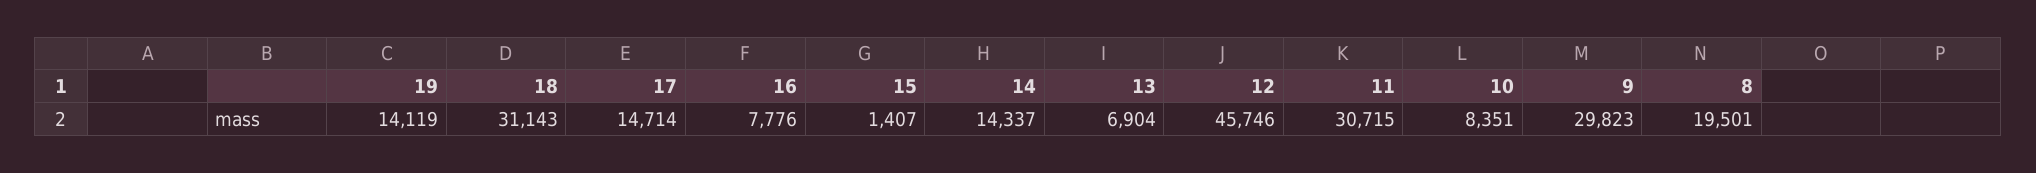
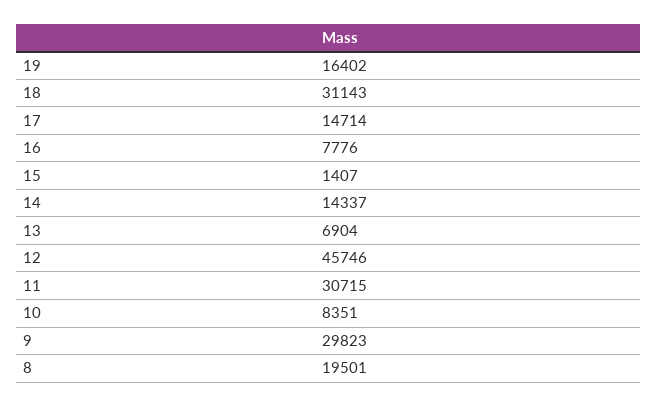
19: 14119 -> 16402

